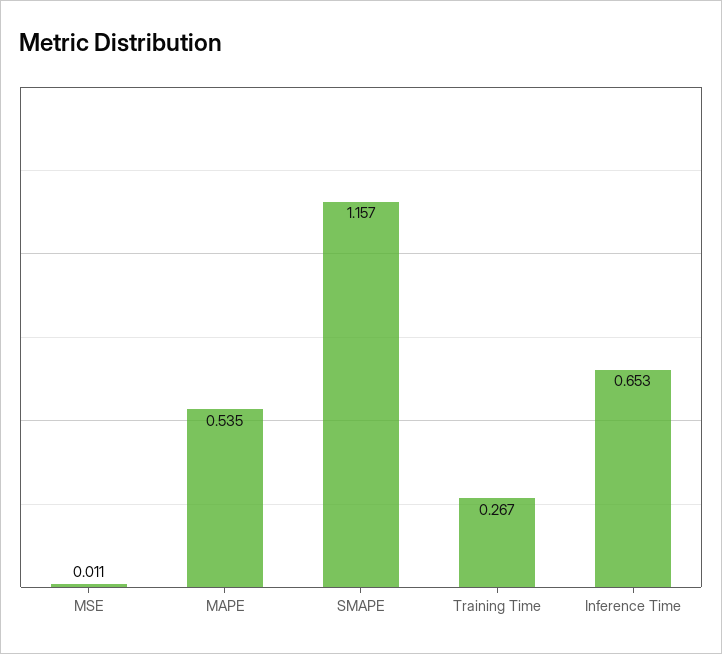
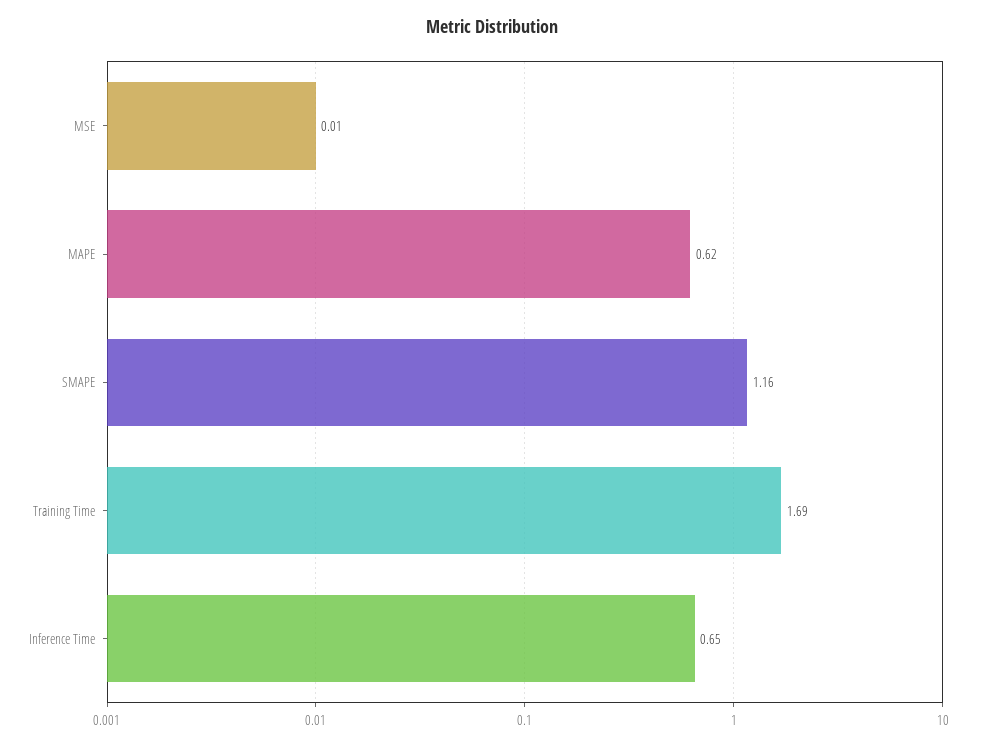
MAPE: 0.535 -> 0.62
Training Time: 0.267 -> 1.69

